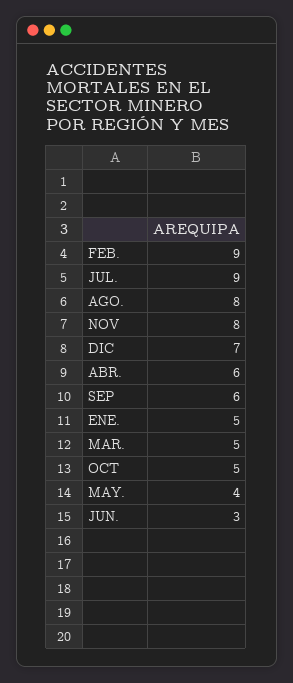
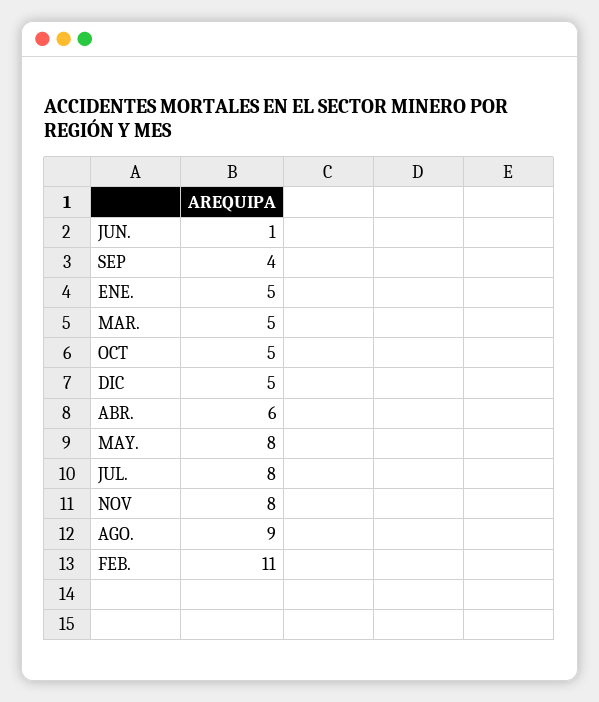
FEB.: 9 -> 11
JUL.: 9 -> 8
AGO.: 8 -> 9
DIC: 7 -> 5
SEP: 6 -> 4
MAY.: 4 -> 8
JUN.: 3 -> 1

